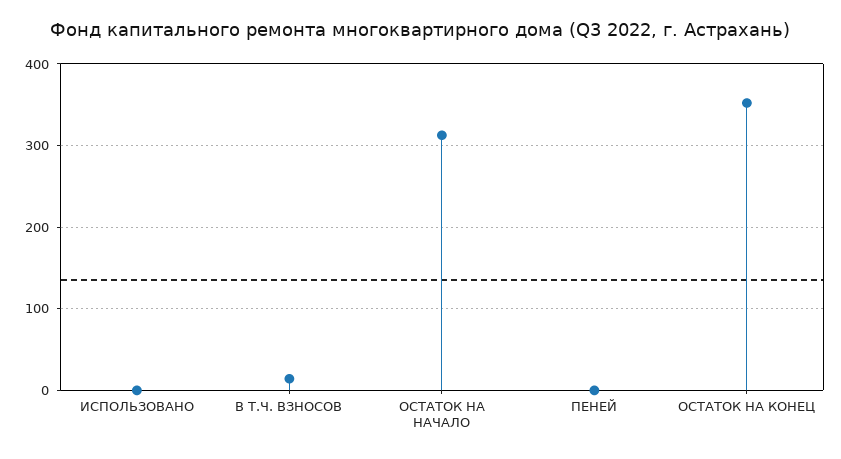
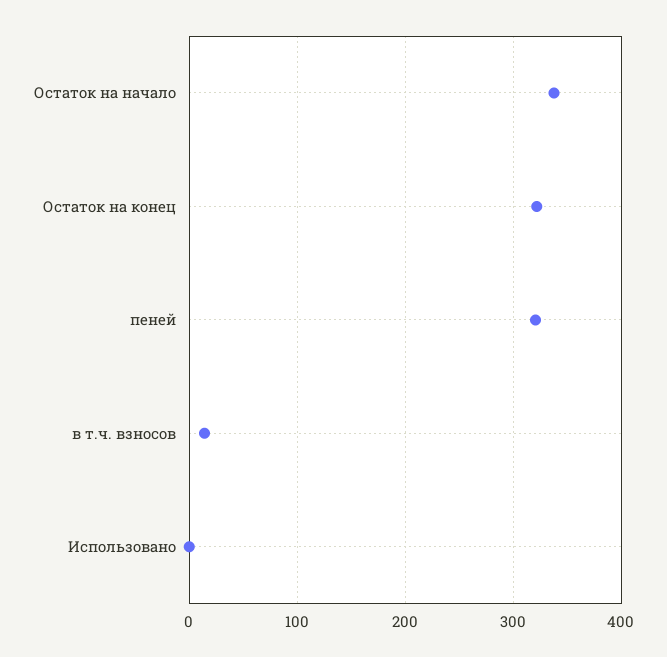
ОСТАТОК НА НАЧАЛО: 310 -> 340
ПЕНЕЙ: 0 -> 320
ОСТАТОК НА КОНЕЦ: 350 -> 320

